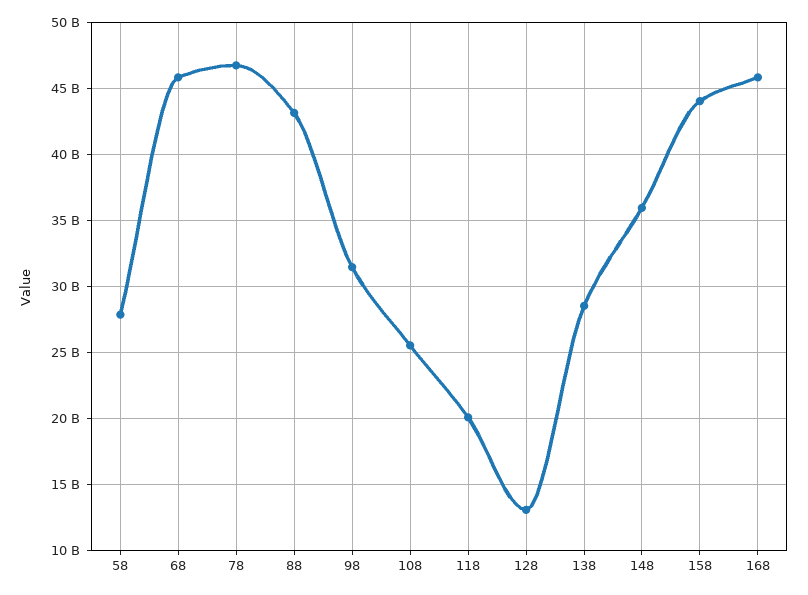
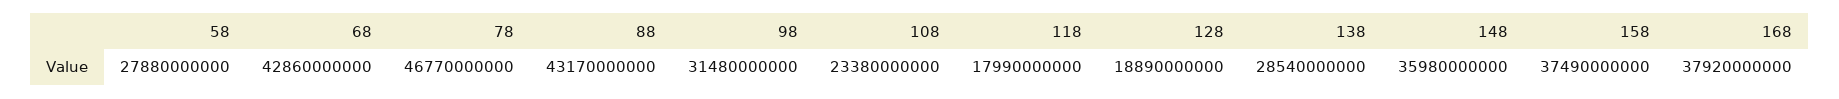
68: 46000000000 -> 42860000000
108: 25500000000 -> 23380000000
118: 20000000000 -> 17990000000
128: 13000000000 -> 18890000000
158: 44000000000 -> 37490000000
168: 46000000000 -> 37920000000

